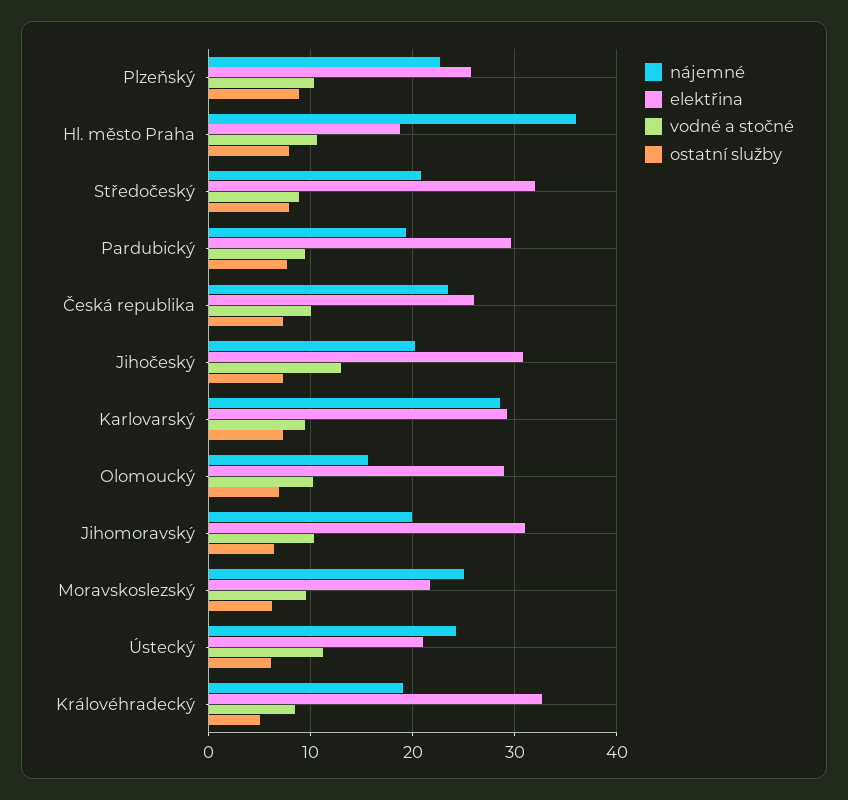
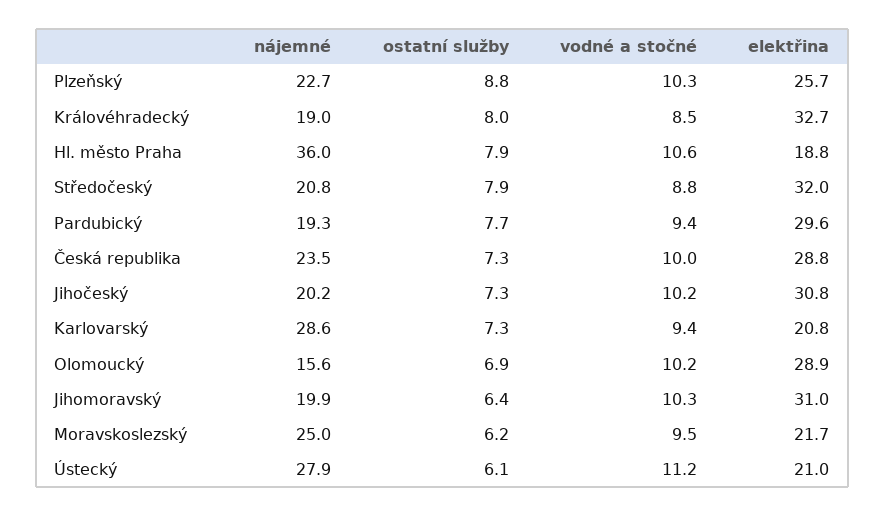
elektřina, Česká republika: 26 -> 28.8
vodné a stočné, Jihočeský: 13 -> 10.2
elektřina, Karlovarský: 29 -> 20.8
nájemné, Ústecký: 24 -> 27.9
ostatní služby, Královéhradecký: 5 -> 8

